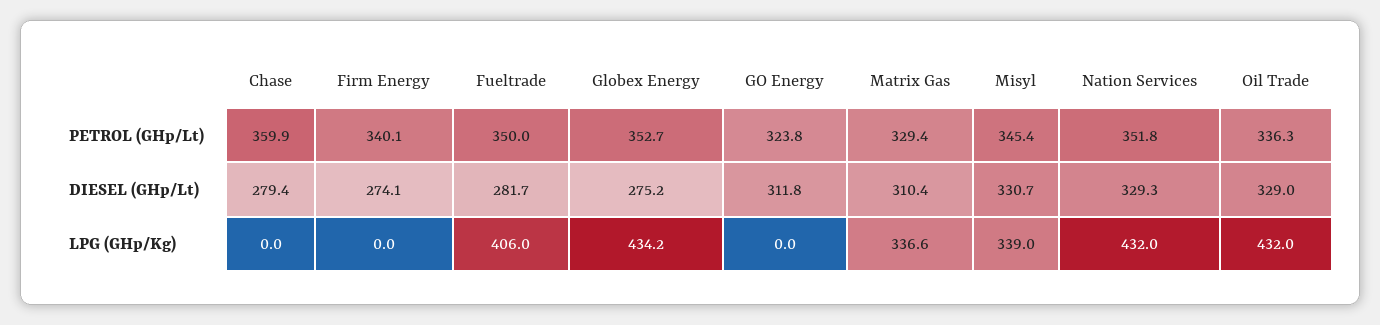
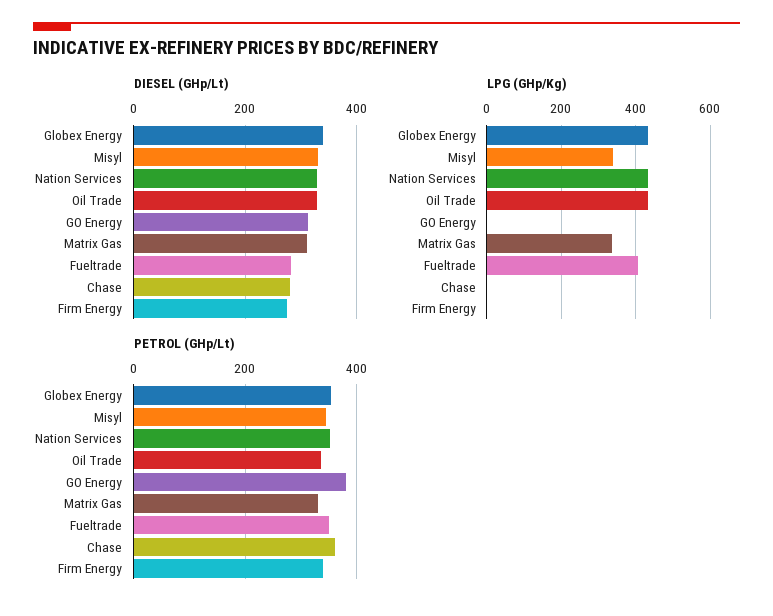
PETROL (GHp/Lt), GO Energy: 323.8 -> 380
DIESEL (GHp/Lt), Globex Energy: 275.2 -> 340

